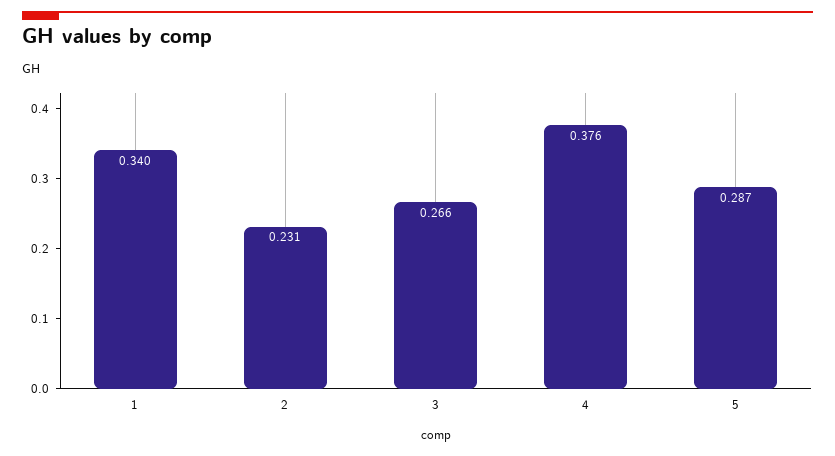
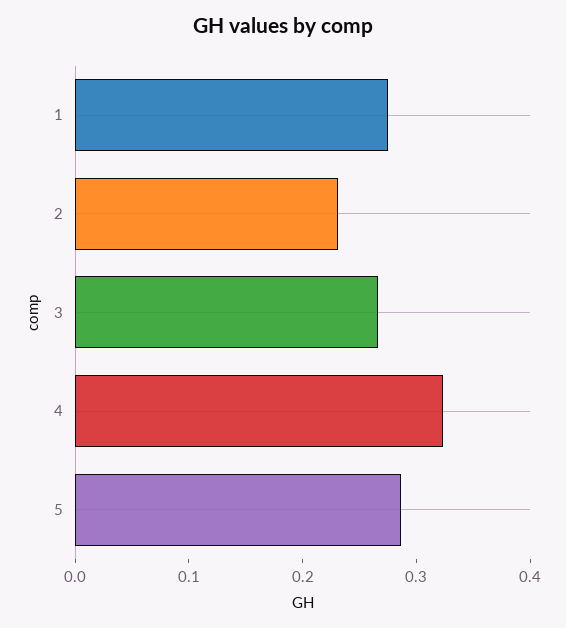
1: 0.34 -> 0.28
4: 0.376 -> 0.32

